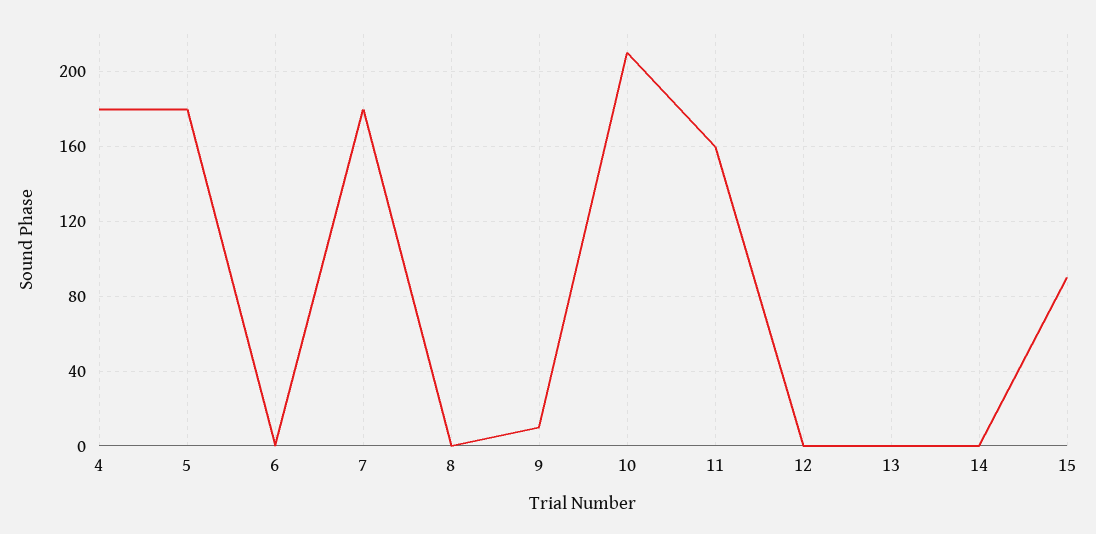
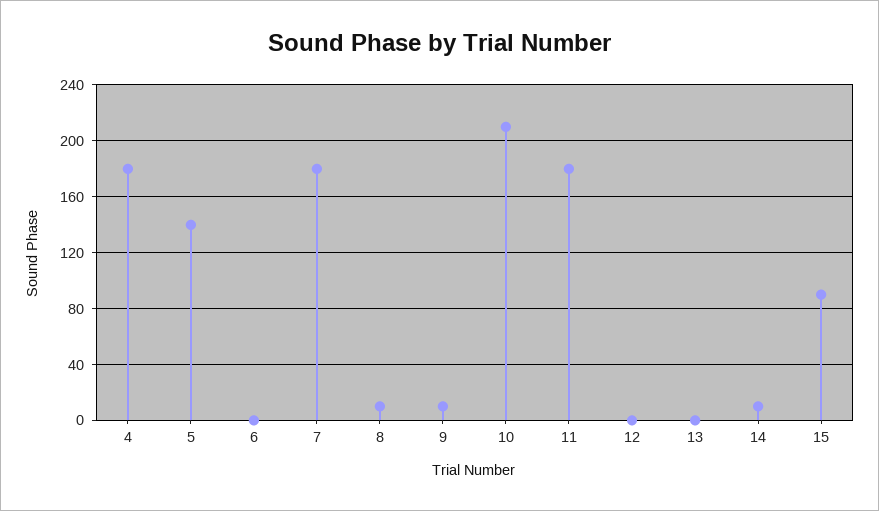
5: 180 -> 140
8: 0 -> 10
11: 160 -> 180
14: 0 -> 10

